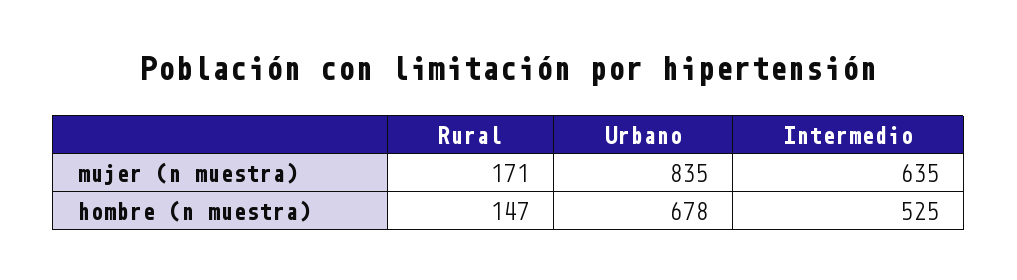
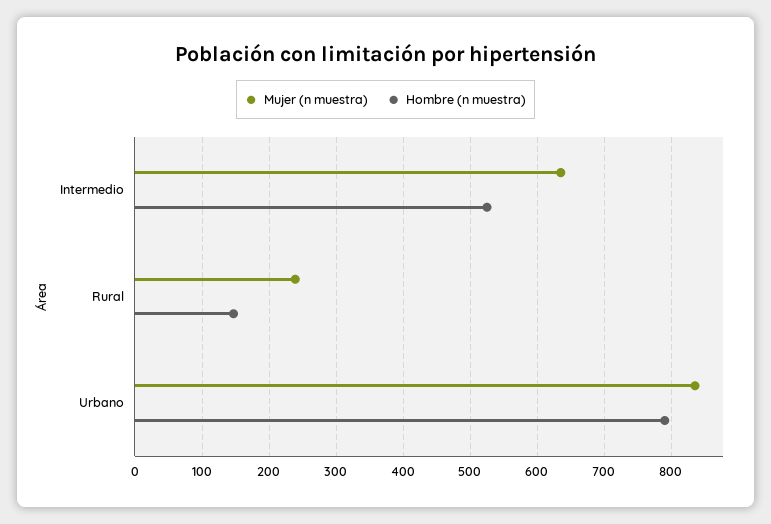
mujer (n muestra), Rural: 171 -> 240
hombre (n muestra), Urbano: 678 -> 790

